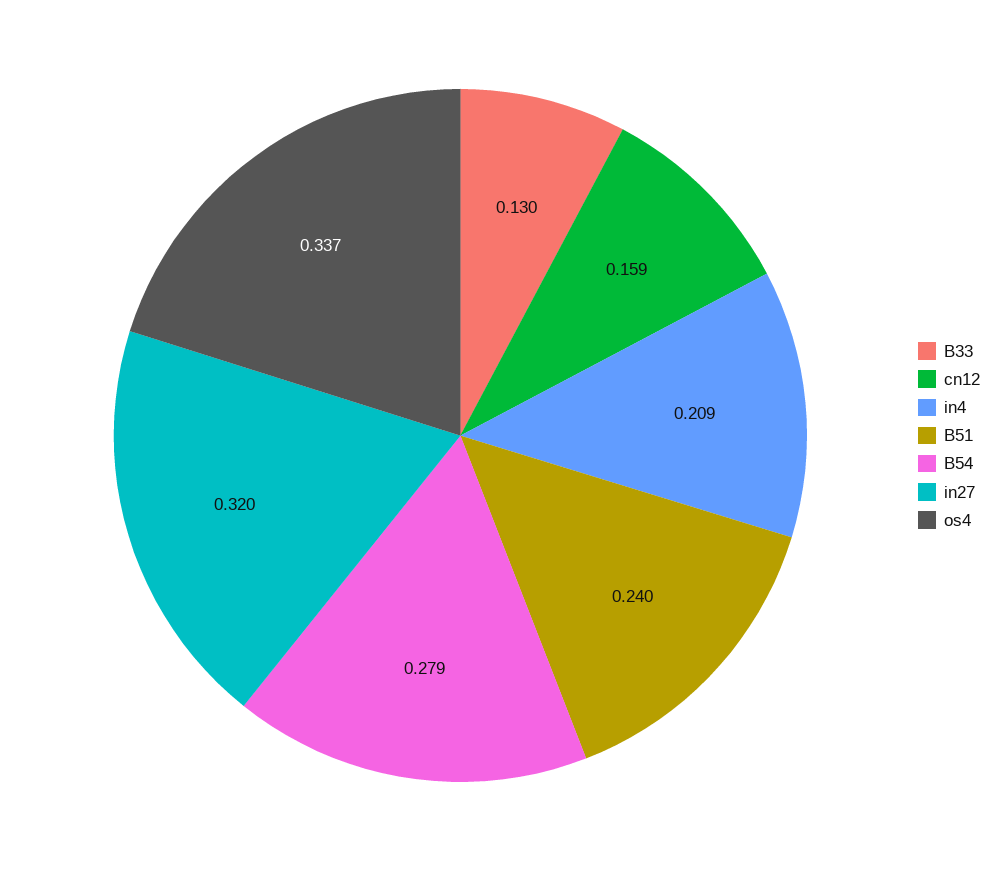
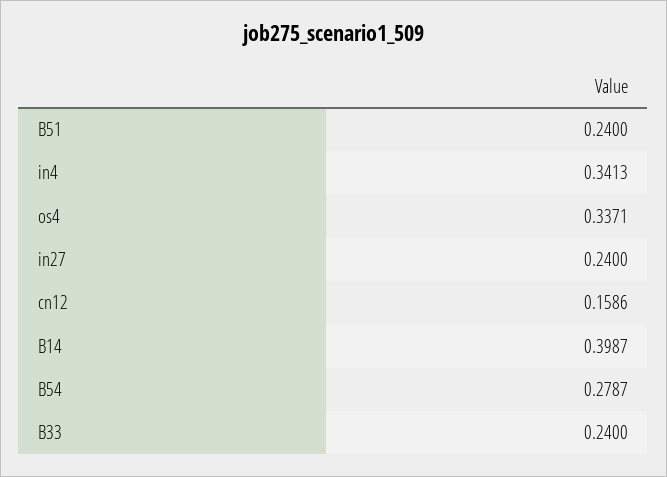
B33: 0.13 -> 0.24
in4: 0.209 -> 0.3413
in27: 0.32 -> 0.24
B14: none -> 0.3987

